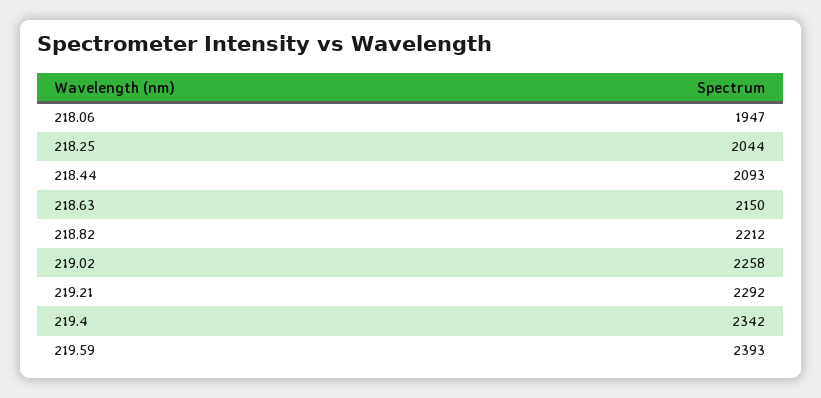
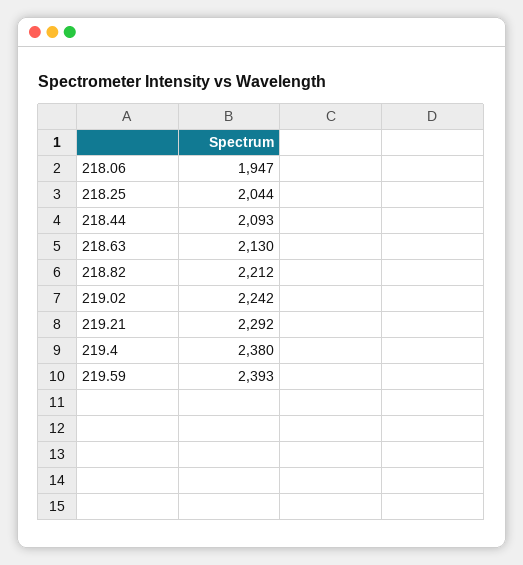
218.63: 2150 -> 2130
219.02: 2258 -> 2242
219.4: 2342 -> 2380

